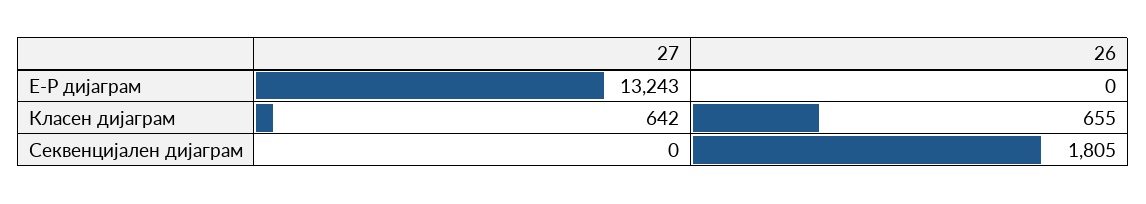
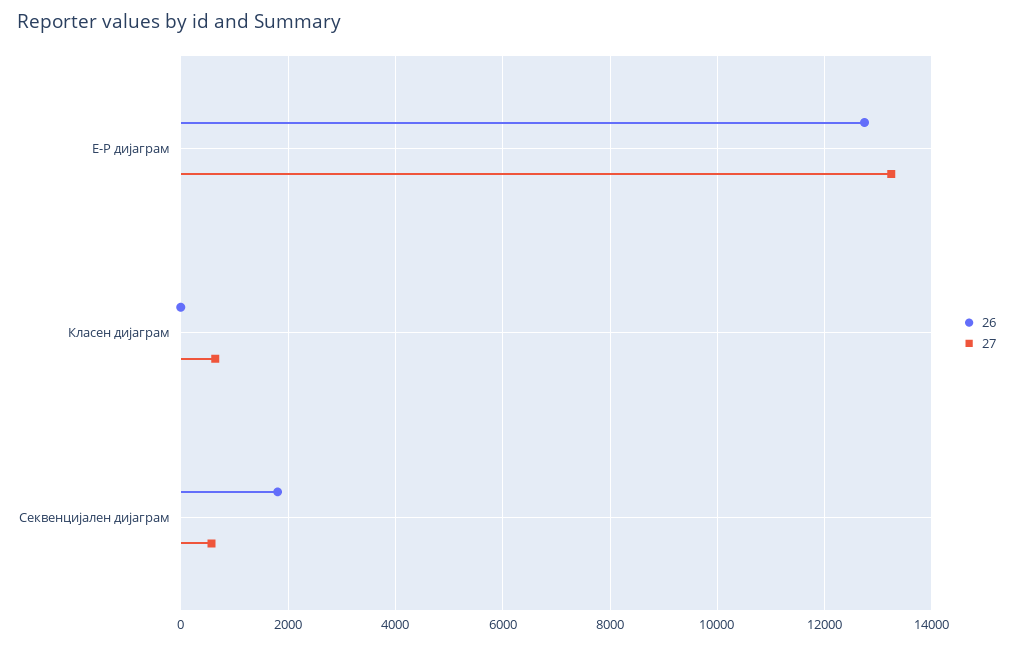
26, Е-Р дијаграм: 0 -> 12800
26, Класен дијаграм: 655 -> 0
27, Секвенцијален дијаграм: 0 -> 600

